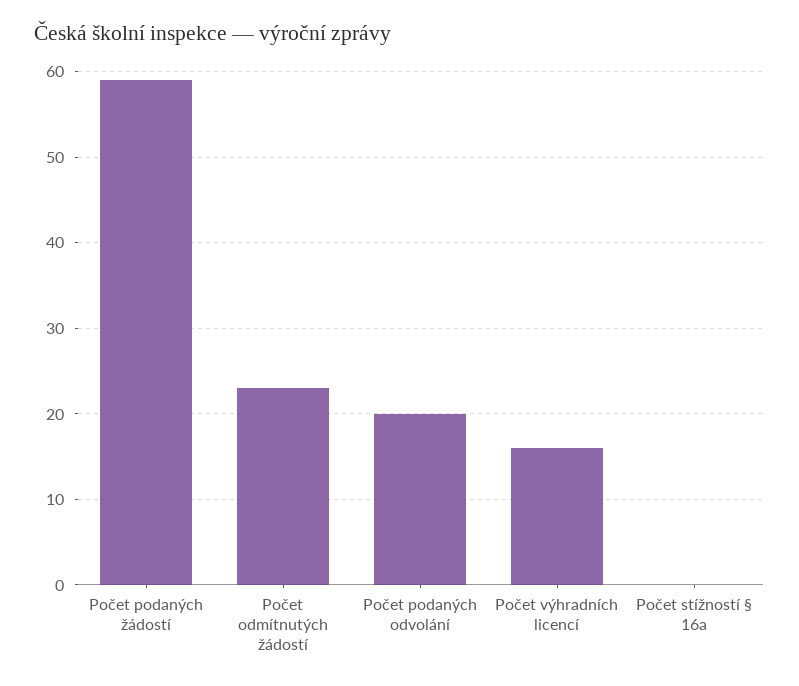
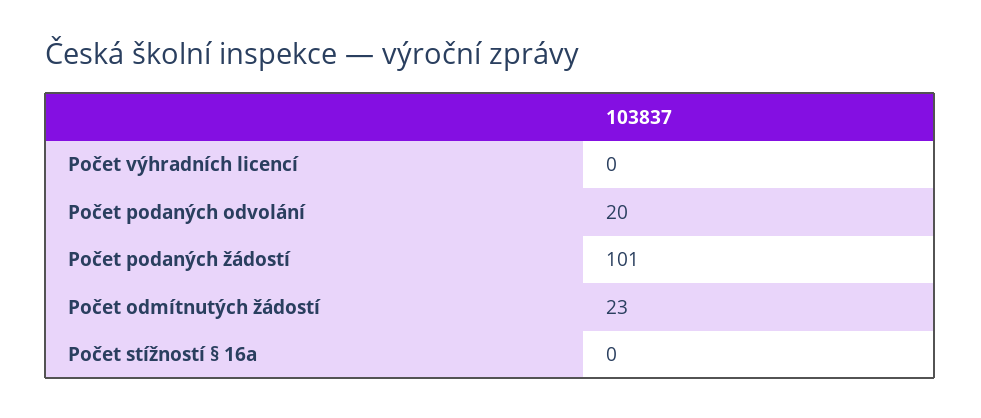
Počet podaných žádostí: 59 -> 101
Počet výhradních licencí: 16 -> 0

